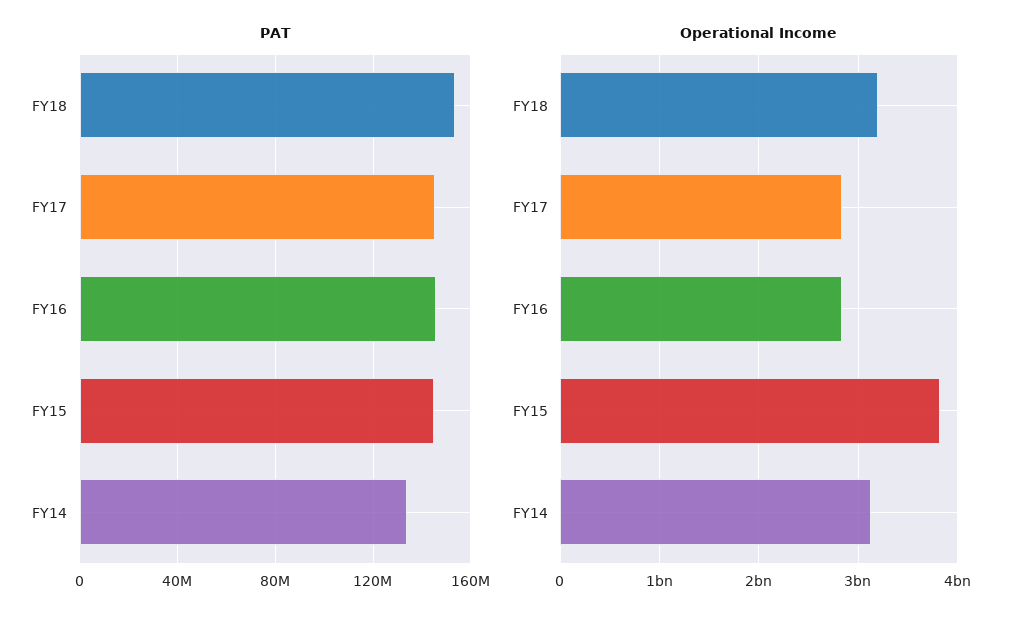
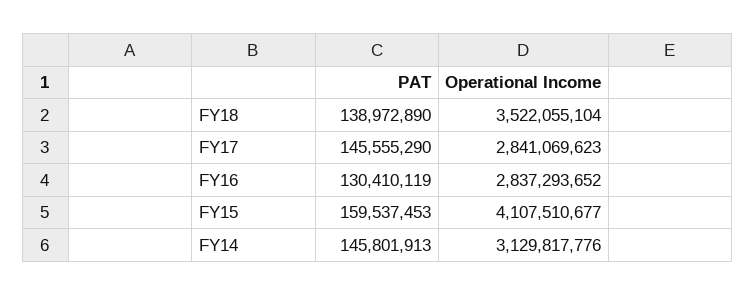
PAT, FY18: 155000000 -> 138972890
PAT, FY16: 145000000 -> 130410119
PAT, FY15: 145000000 -> 159537453
PAT, FY14: 135000000 -> 145801913
Operational Income, FY18: 3200000000 -> 3522055104
Operational Income, FY15: 3800000000 -> 4107510677

